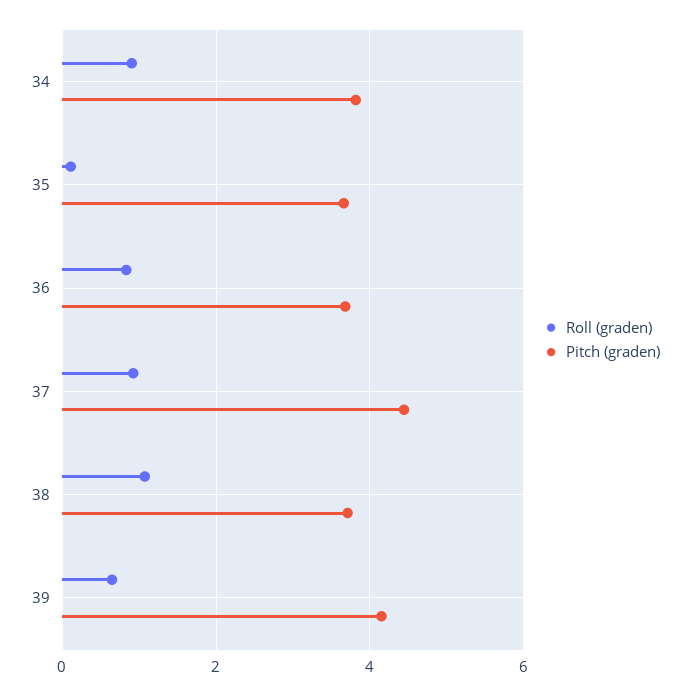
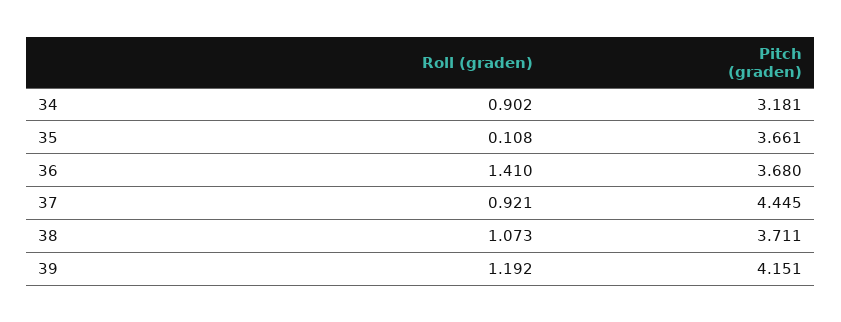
Pitch (graden), 34: 3.8 -> 3.181
Roll (graden), 36: 0.8 -> 1.41
Roll (graden), 39: 0.6 -> 1.192

